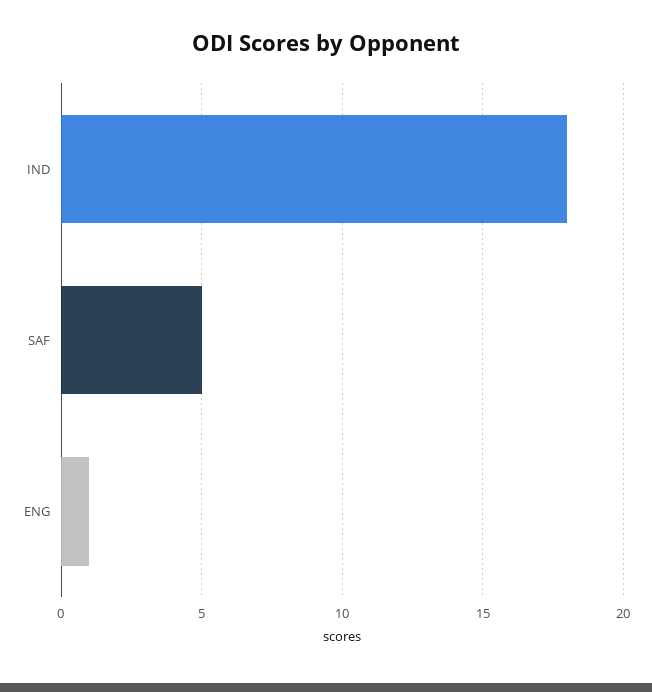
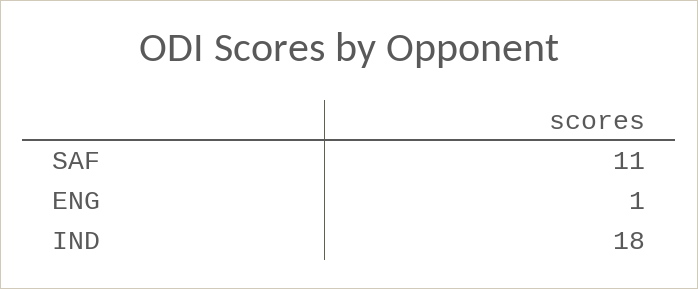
SAF: 5 -> 11

